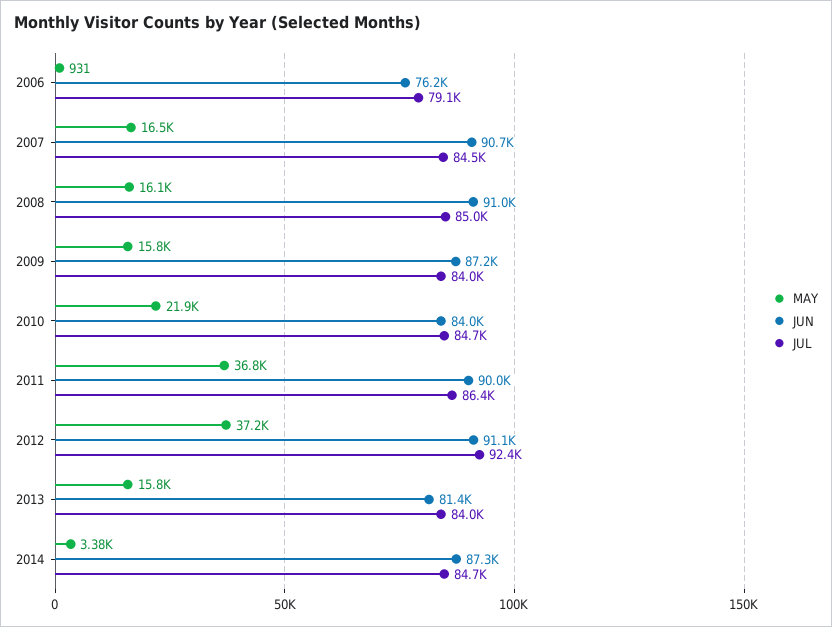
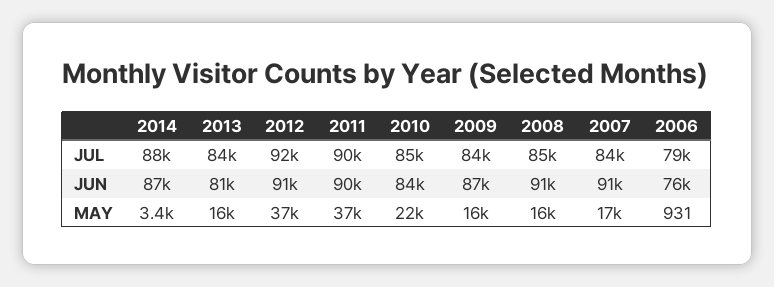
JUL, 2011: 86400 -> 90000
JUL, 2014: 84700 -> 88000

